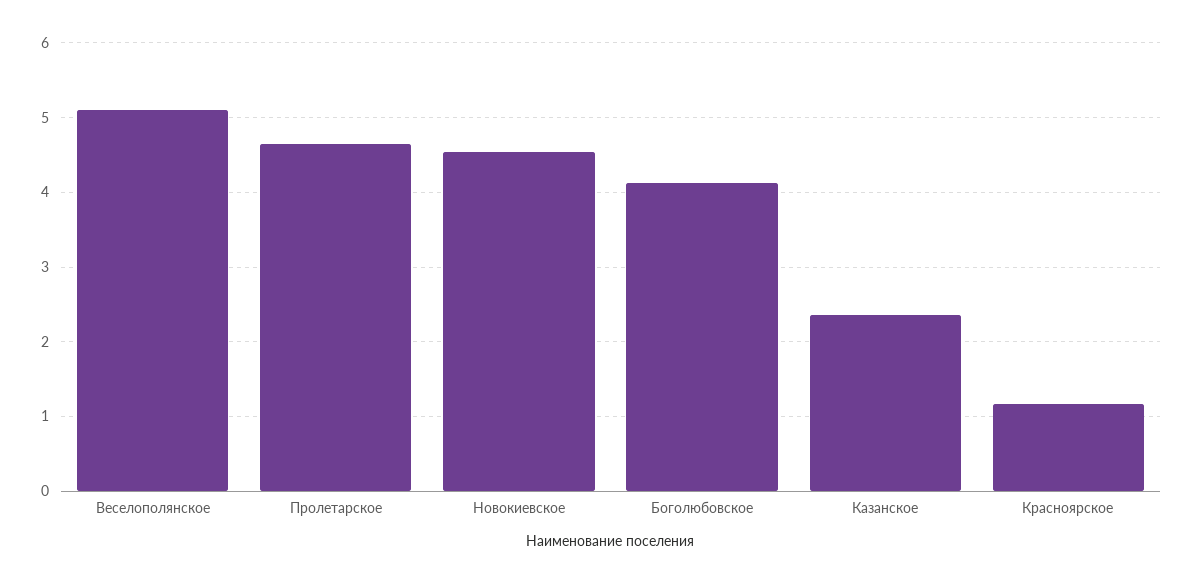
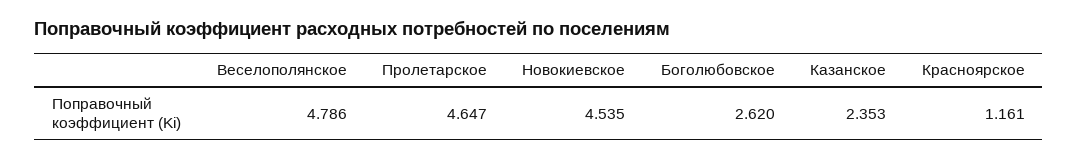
Веселополянское: 5.1 -> 4.786
Боголюбовское: 4.1 -> 2.62

